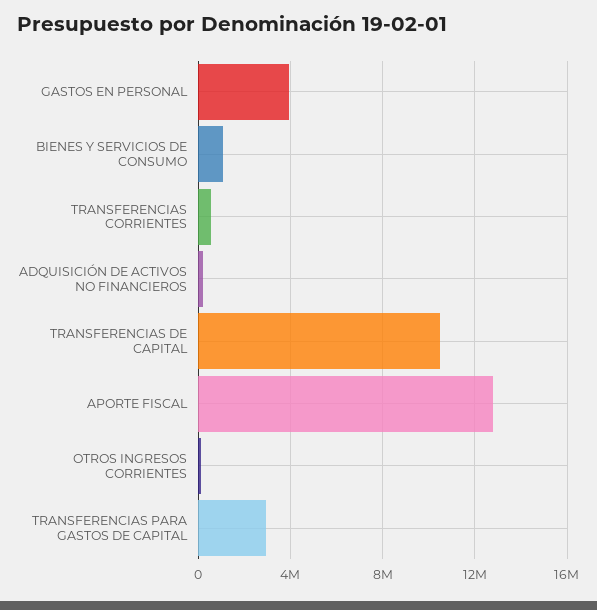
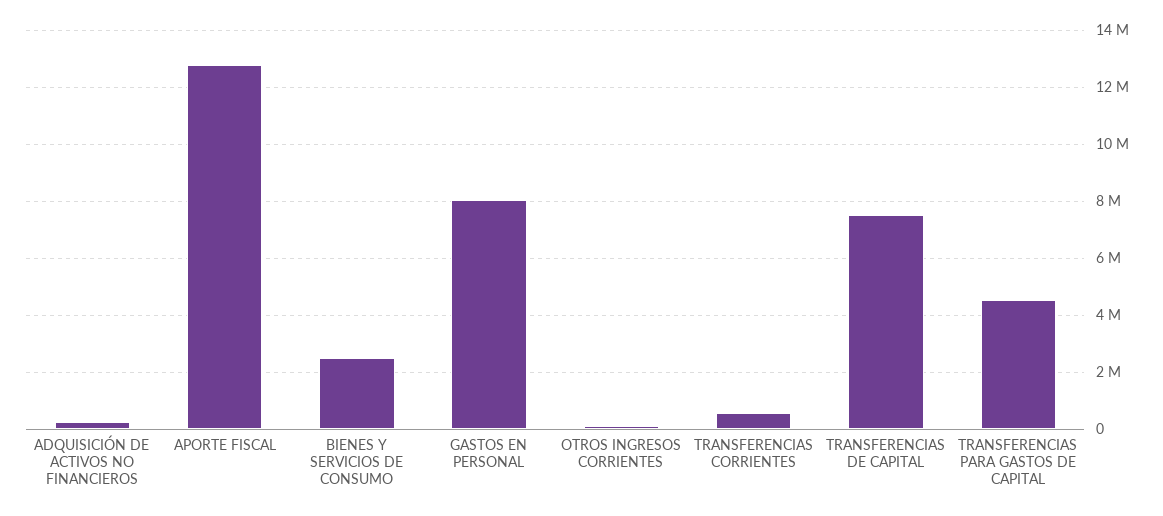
GASTOS EN PERSONAL: 4000000 -> 8000000
BIENES Y SERVICIOS DE CONSUMO: 1000000 -> 2500000
TRANSFERENCIAS DE CAPITAL: 10500000 -> 7500000
TRANSFERENCIAS PARA GASTOS DE CAPITAL: 3000000 -> 4500000

